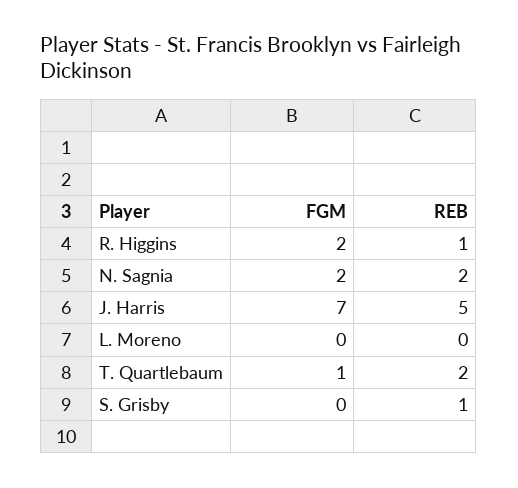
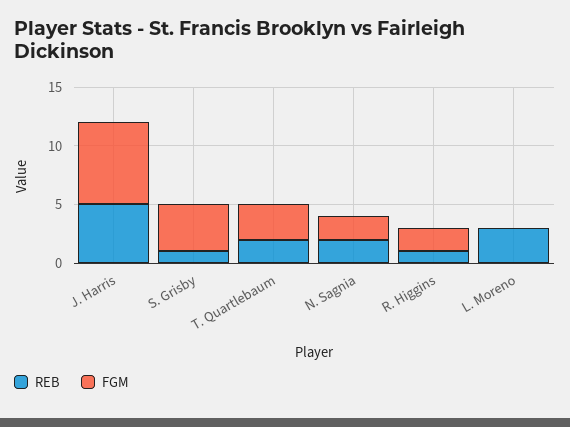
REB, L. Moreno: 0 -> 3
FGM, T. Quartlebaum: 1 -> 3
FGM, S. Grisby: 0 -> 4

